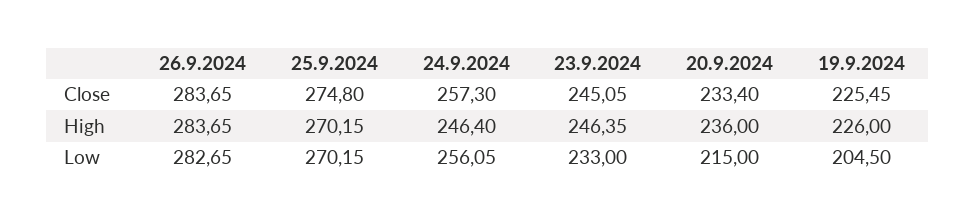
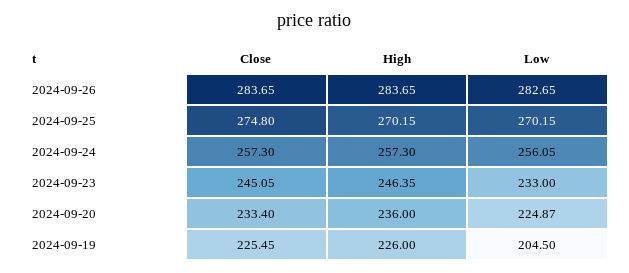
24.9.2024, High: 246.4 -> 257.3
20.9.2024, Low: 215 -> 224.87

